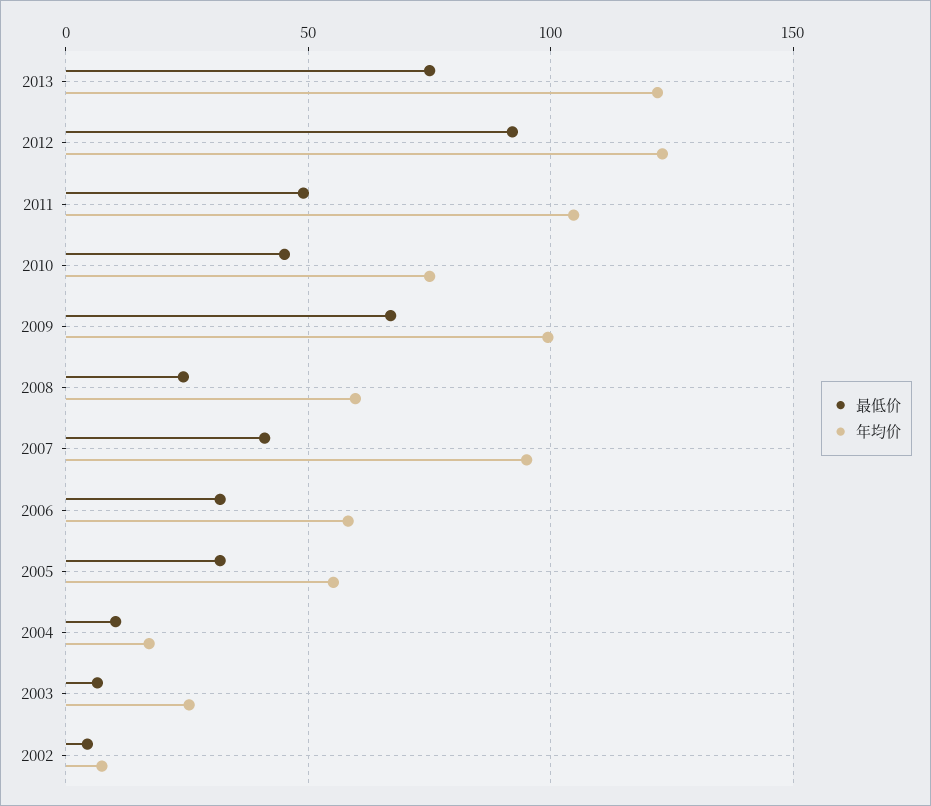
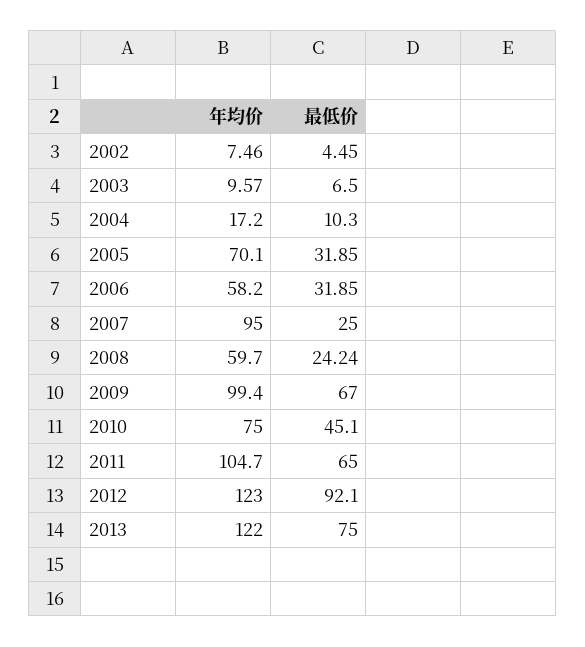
最低价, 2011: 50 -> 65
最低价, 2007: 40 -> 25
年均价, 2005: 55 -> 70.1
年均价, 2003: 25 -> 9.57

